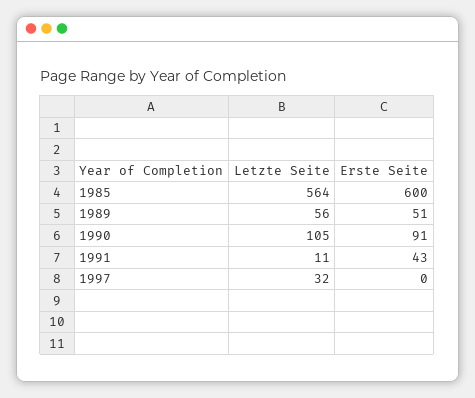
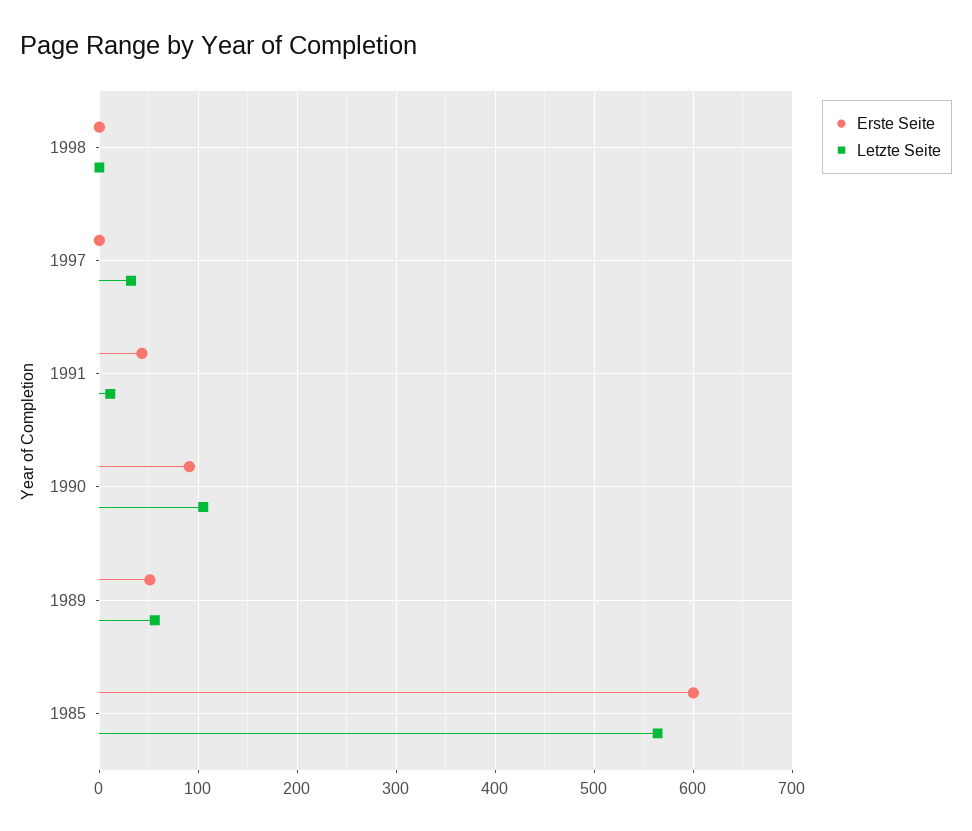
Erste Seite, 1998: none -> 0
Letzte Seite, 1998: none -> 0

